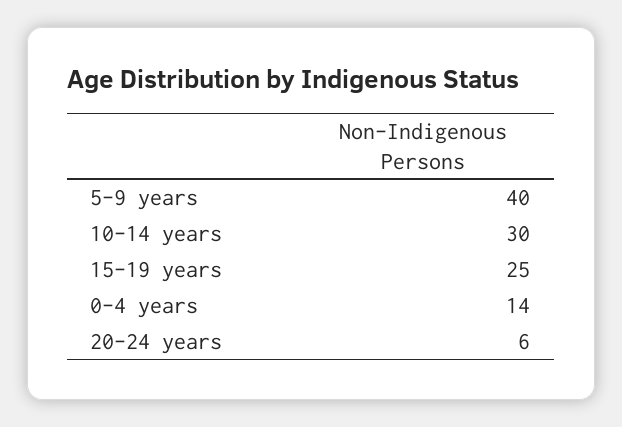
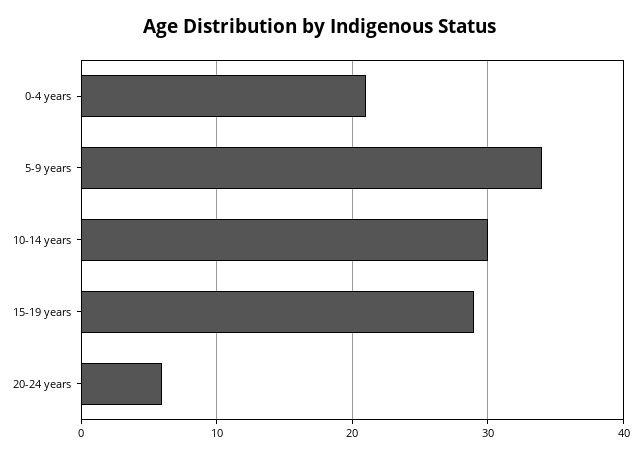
5-9 years: 40 -> 34
15-19 years: 25 -> 29
0-4 years: 14 -> 21

